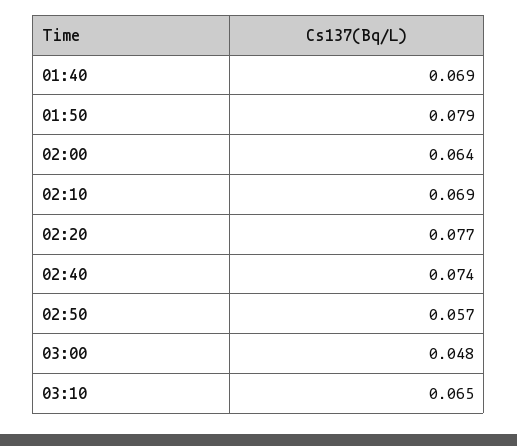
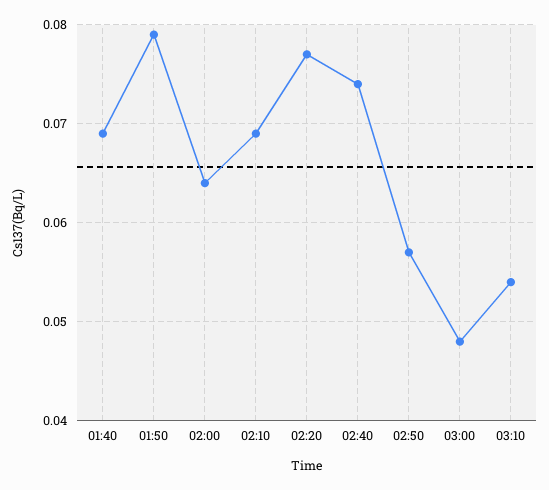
03:10: 0.065 -> 0.054

